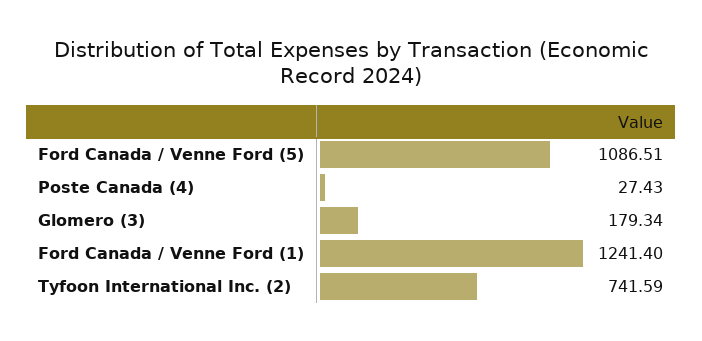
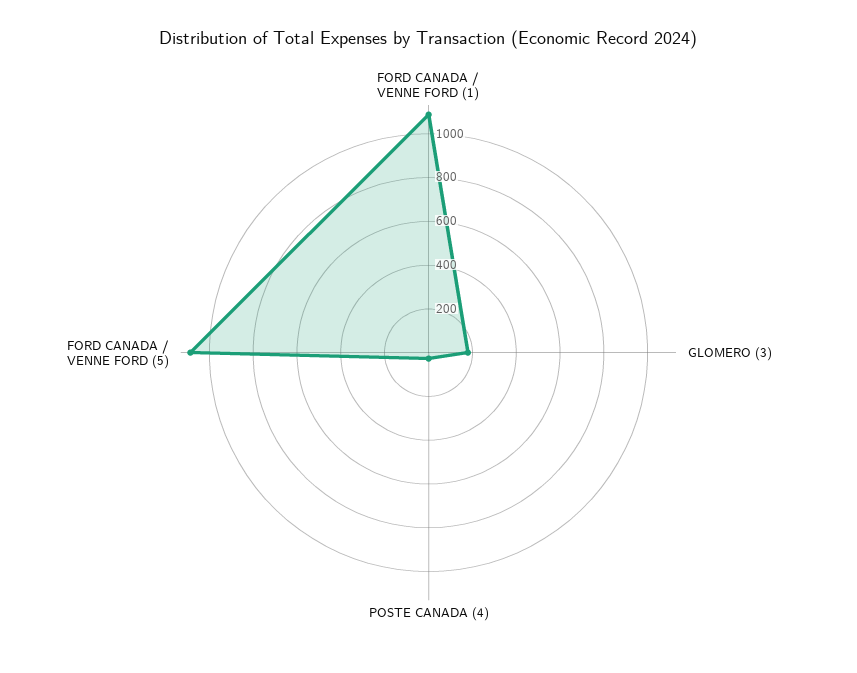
Ford Canada / Venne Ford (1): 1241.4 -> 1100
Tyfoon International Inc. (2): 741.59 -> none

